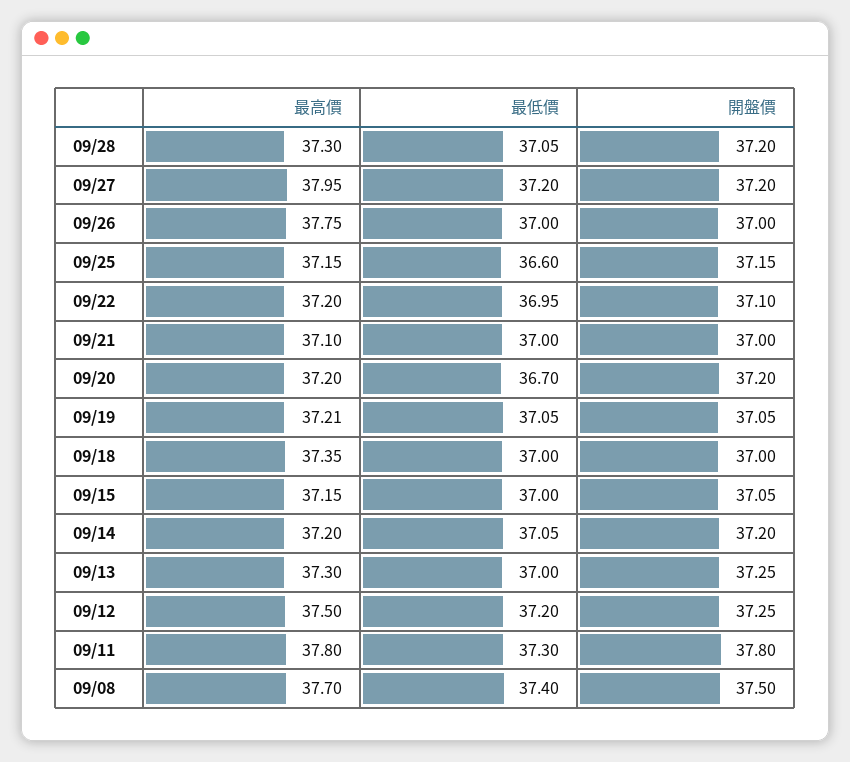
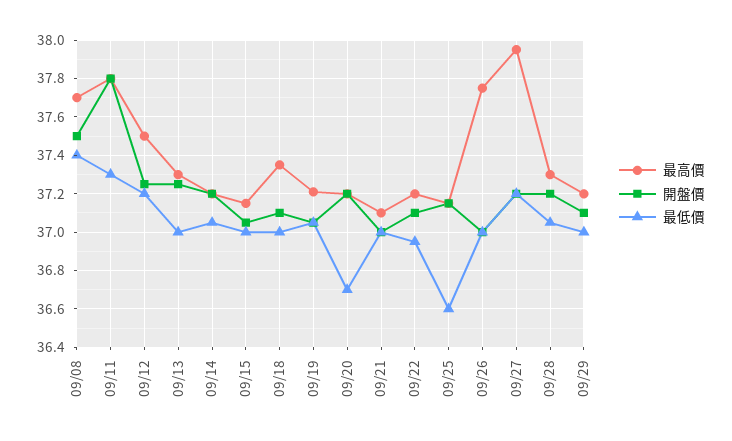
開盤價, 09/18: 37 -> 37.1
最高價, 09/29: none -> 37.2
開盤價, 09/29: none -> 37.1
最低價, 09/29: none -> 37

